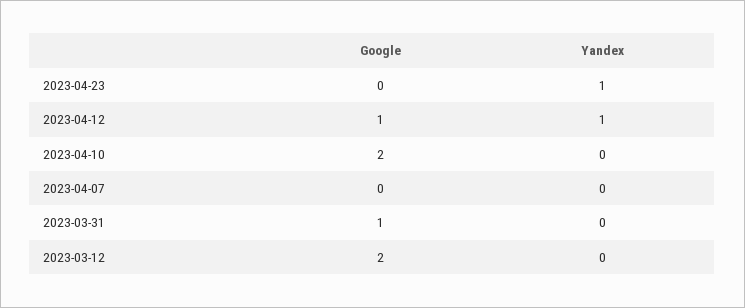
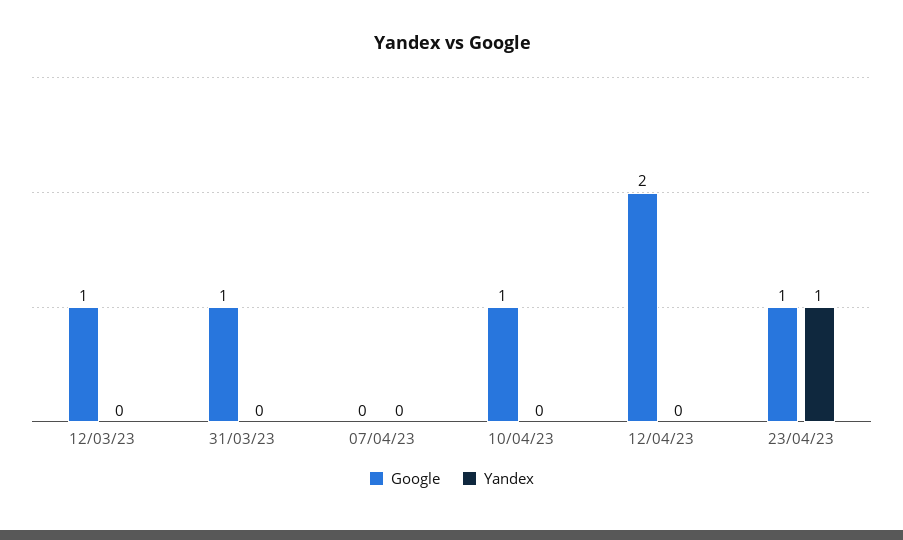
Google, 2023-04-23: 0 -> 1
Google, 2023-04-12: 1 -> 2
Yandex, 2023-04-12: 1 -> 0
Google, 2023-04-10: 2 -> 1
Google, 2023-03-12: 2 -> 1

